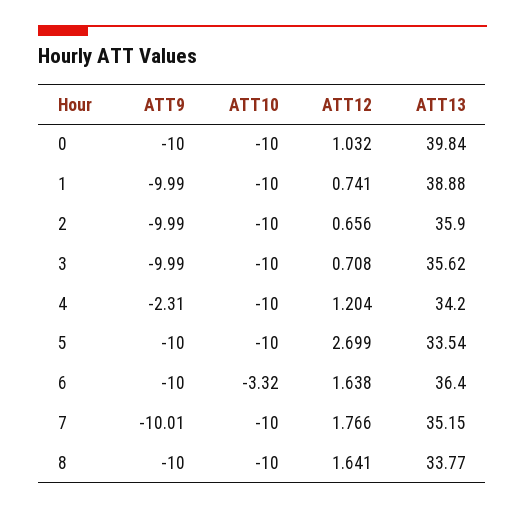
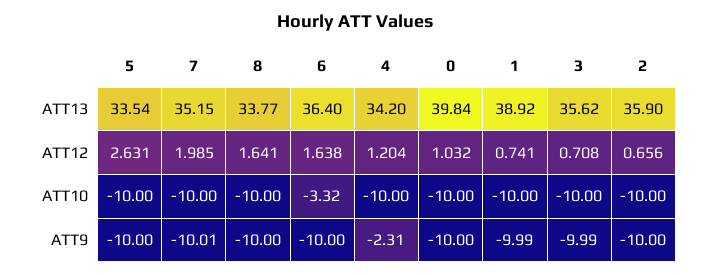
ATT13, 1: 38.88 -> 38.92
ATT9, 2: -9.99 -> -10
ATT12, 5: 2.699 -> 2.631
ATT12, 7: 1.766 -> 1.985

